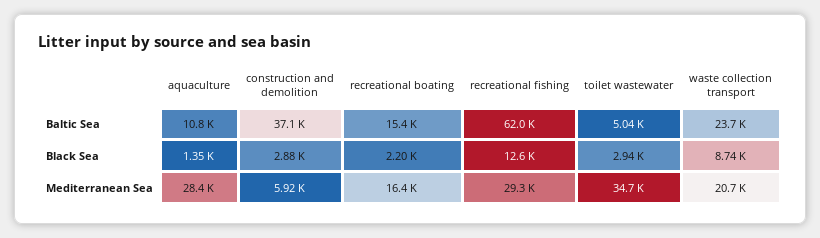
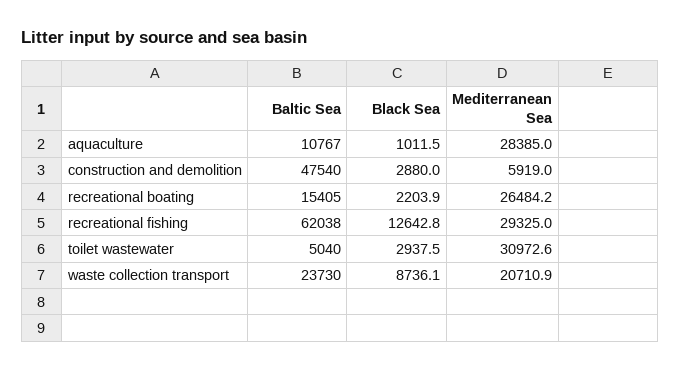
construction and demolition, Baltic Sea: 37100 -> 47540
aquaculture, Black Sea: 1350 -> 1011.5
recreational boating, Mediterranean Sea: 16400 -> 26484.2
toilet wastewater, Mediterranean Sea: 34700 -> 30972.6

